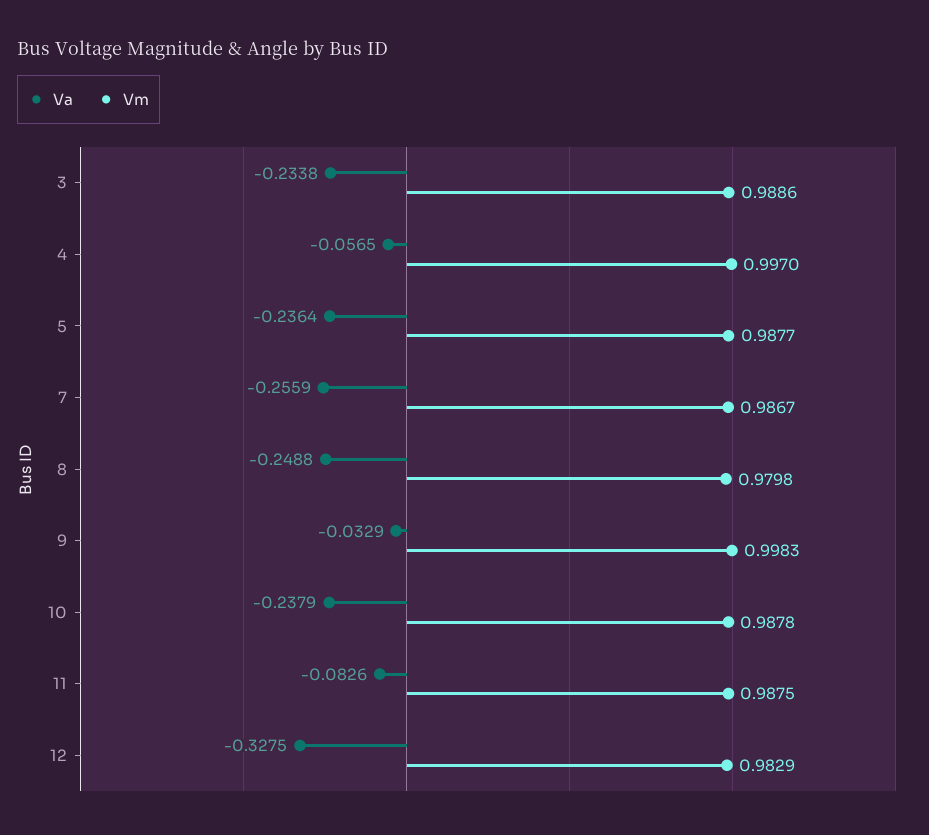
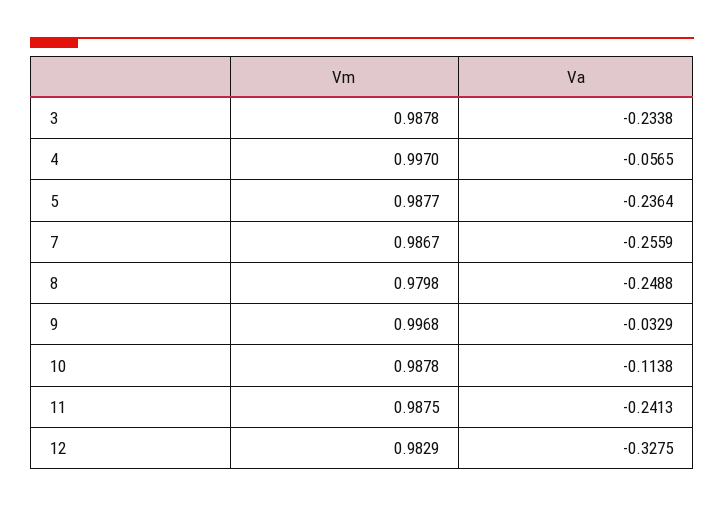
Vm, 3: 0.9886 -> 0.9878
Vm, 9: 0.9983 -> 0.9968
Va, 10: -0.2379 -> -0.1138
Va, 11: -0.0826 -> -0.2413

